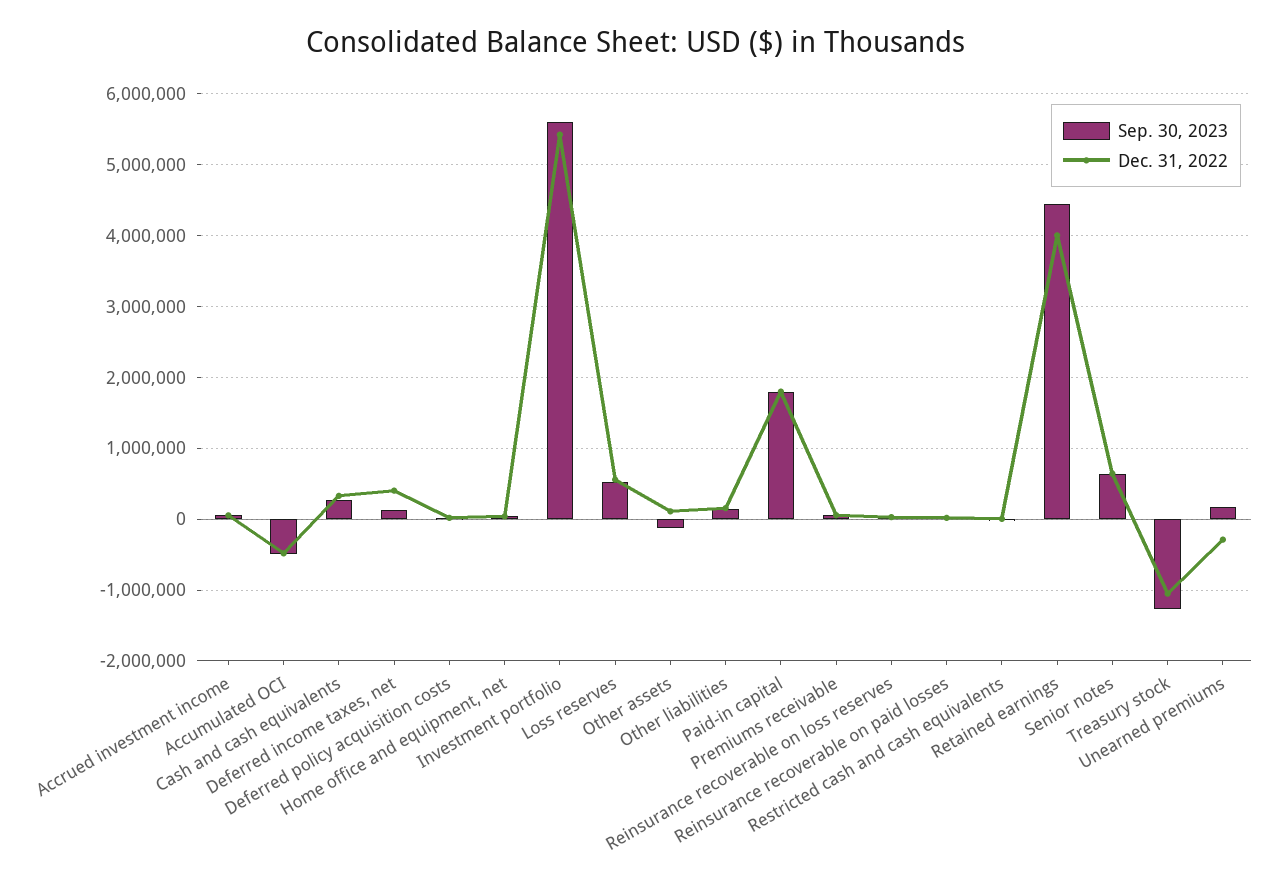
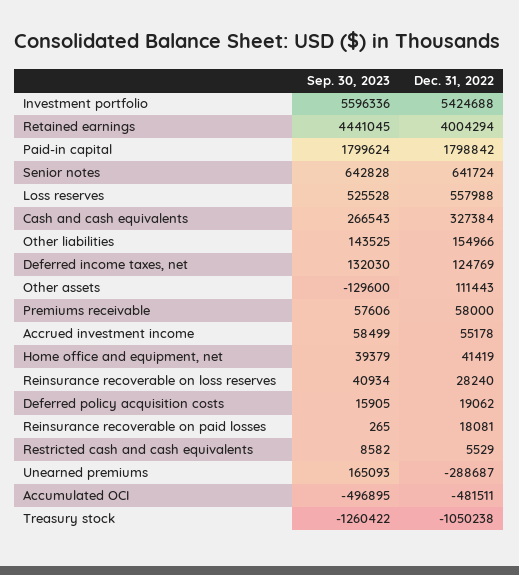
Dec. 31, 2022, Deferred income taxes, net: 400000 -> 124769

